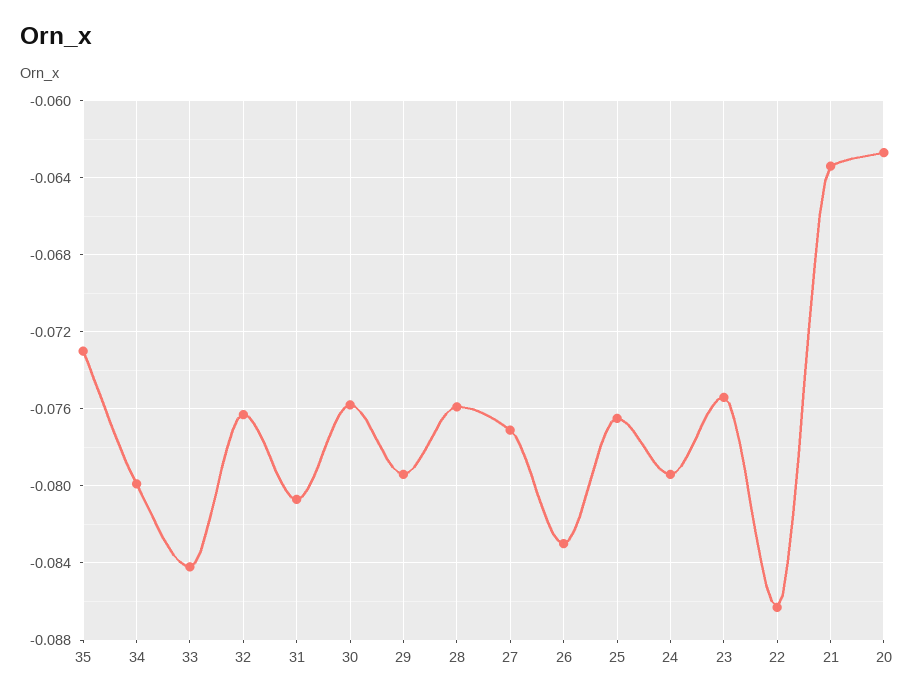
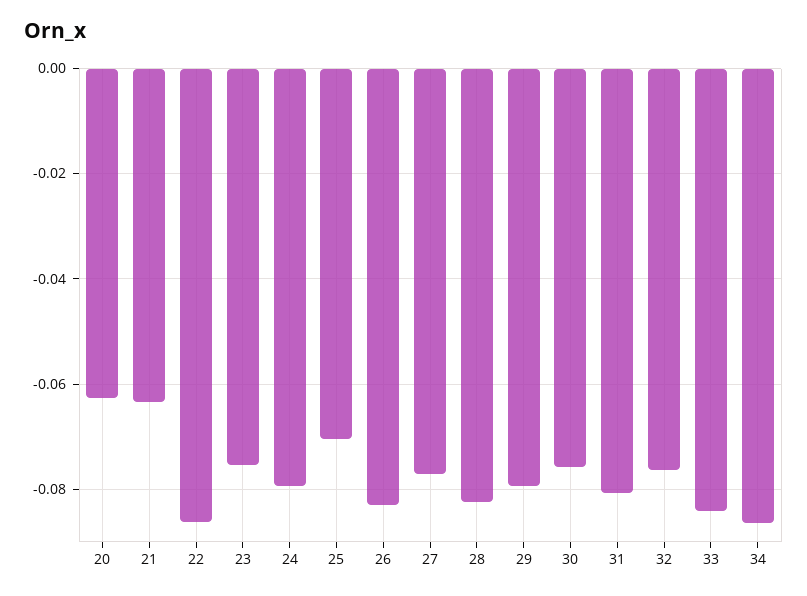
35: -0.073 -> none
34: -0.08 -> -0.086
28: -0.076 -> -0.082
25: -0.0765 -> -0.07

